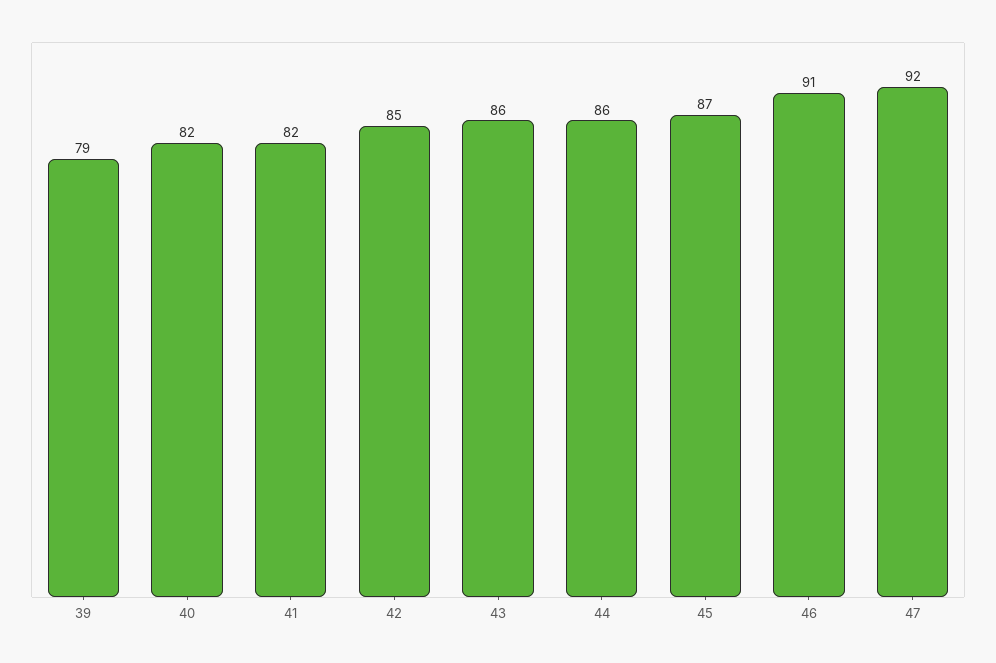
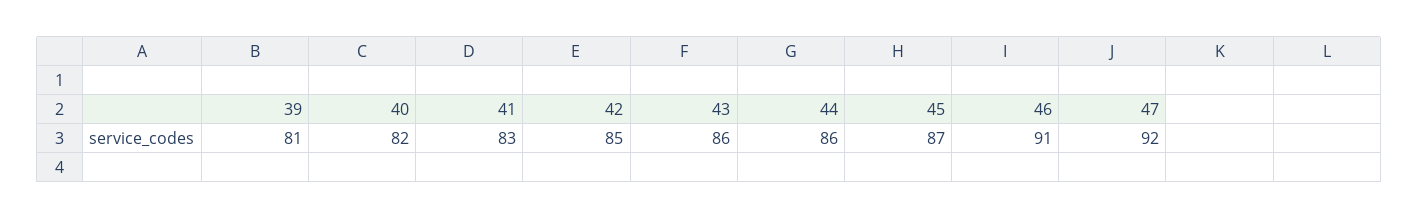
39: 79 -> 81
41: 82 -> 83

